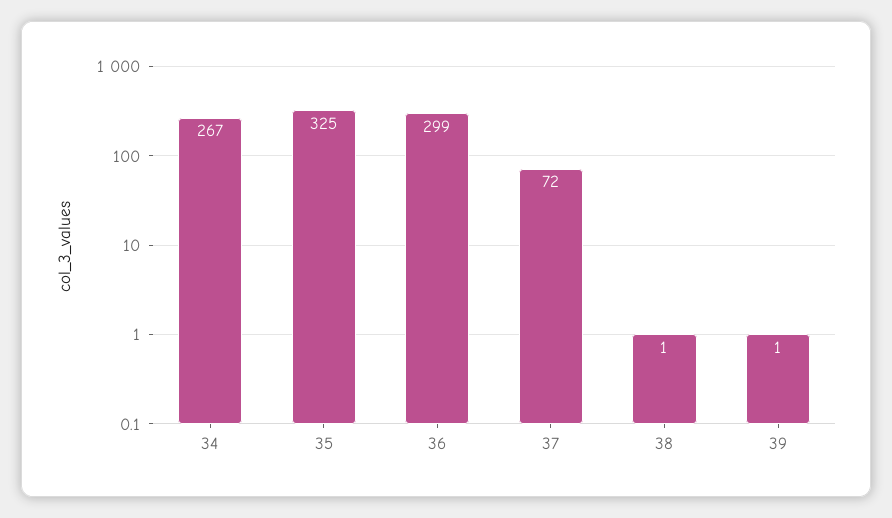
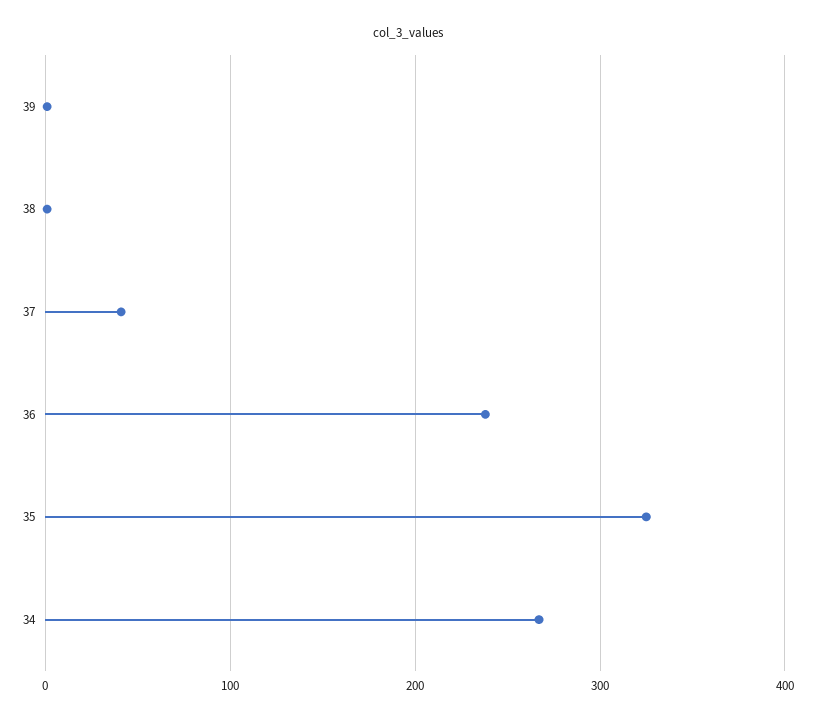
36: 299 -> 240
37: 72 -> 40

